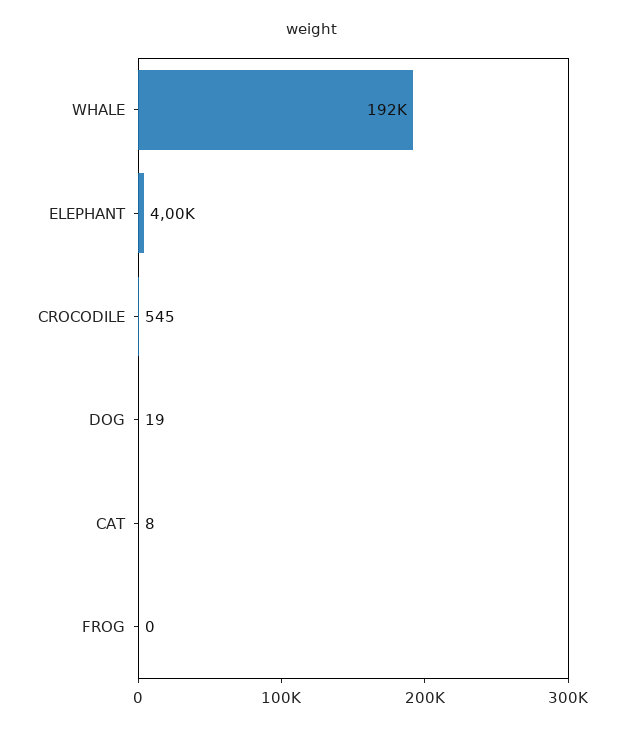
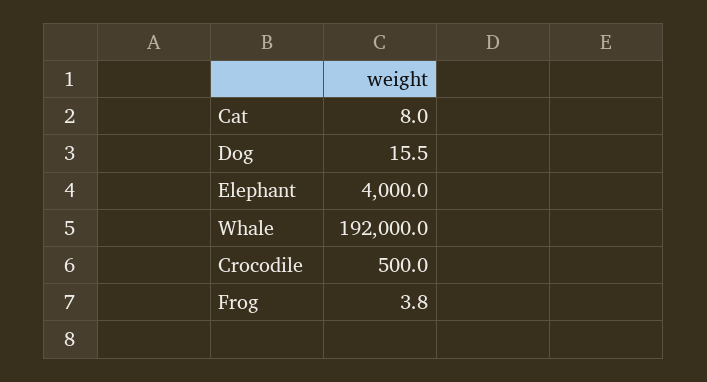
CROCODILE: 545 -> 500
DOG: 19 -> 15.5
FROG: 0 -> 3.8

